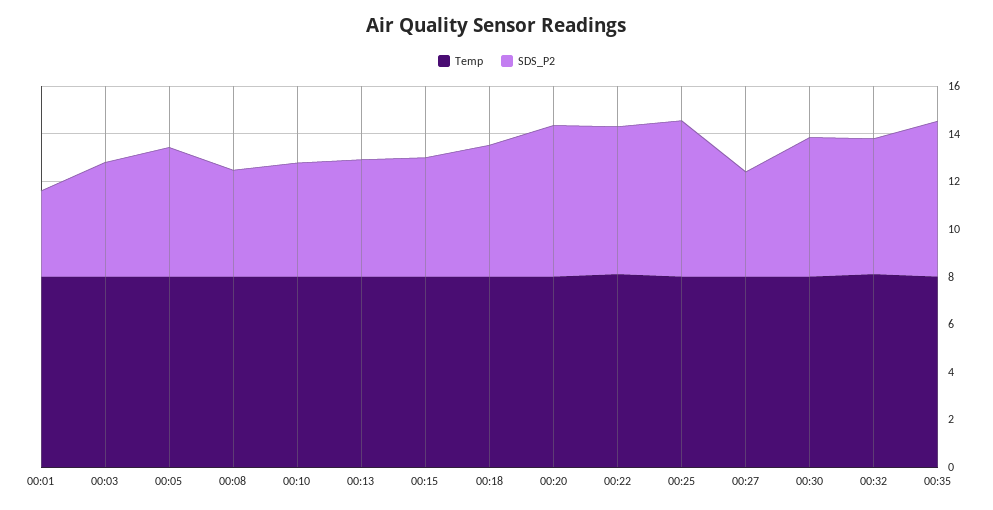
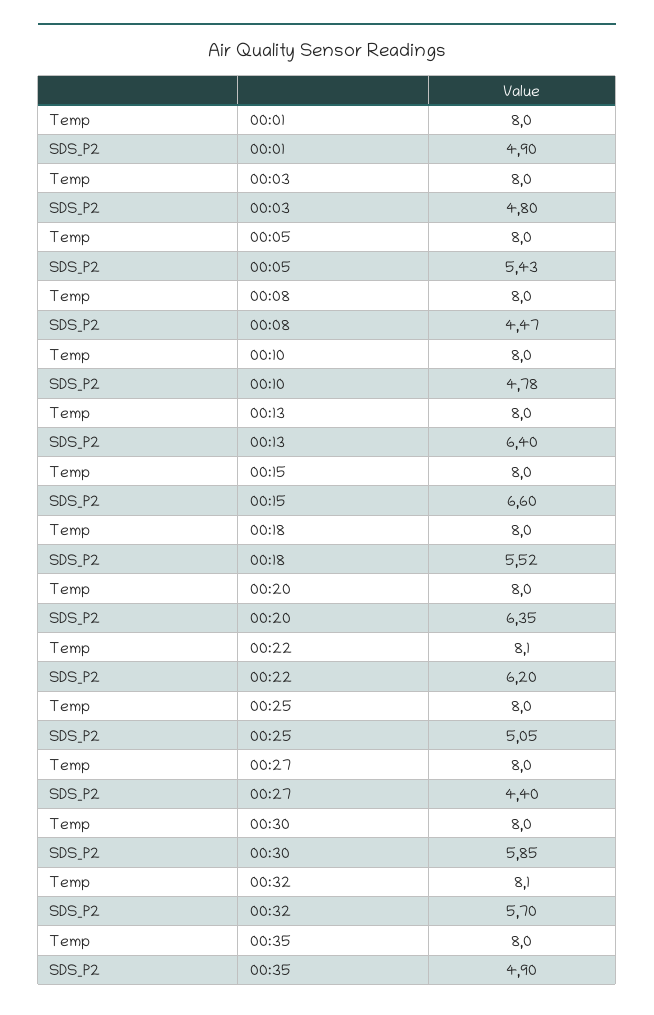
SDS_P2, 00:01: 3.5 -> 4.9
SDS_P2, 00:13: 5 -> 6.4
SDS_P2, 00:15: 5 -> 6.6
SDS_P2, 00:25: 6.5 -> 5.05
SDS_P2, 00:35: 6.5 -> 4.9

